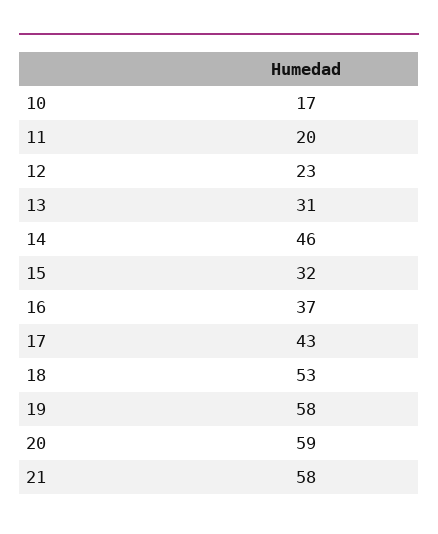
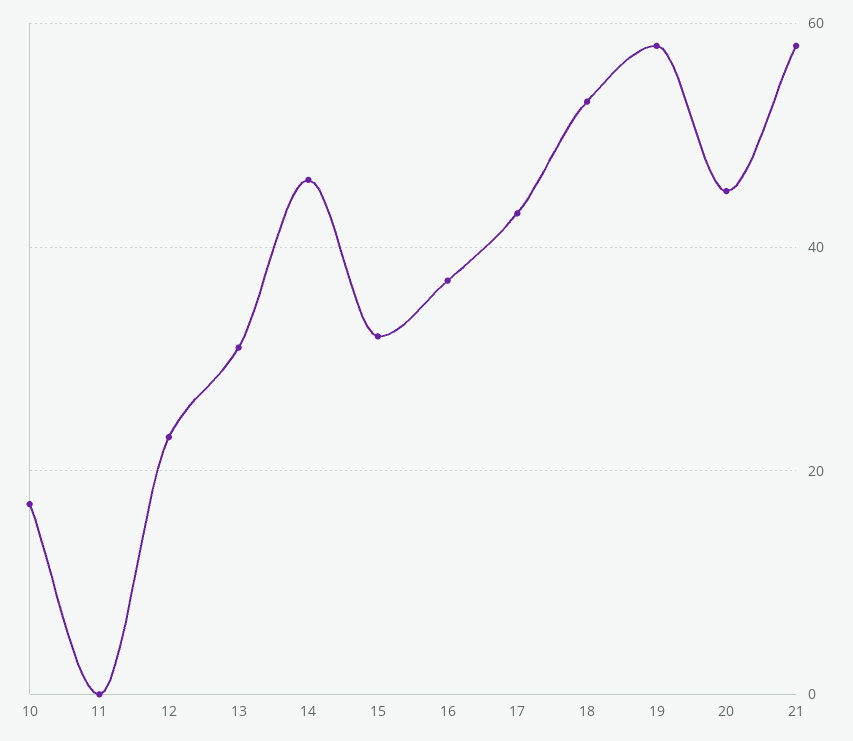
11: 20 -> 0
20: 59 -> 45

